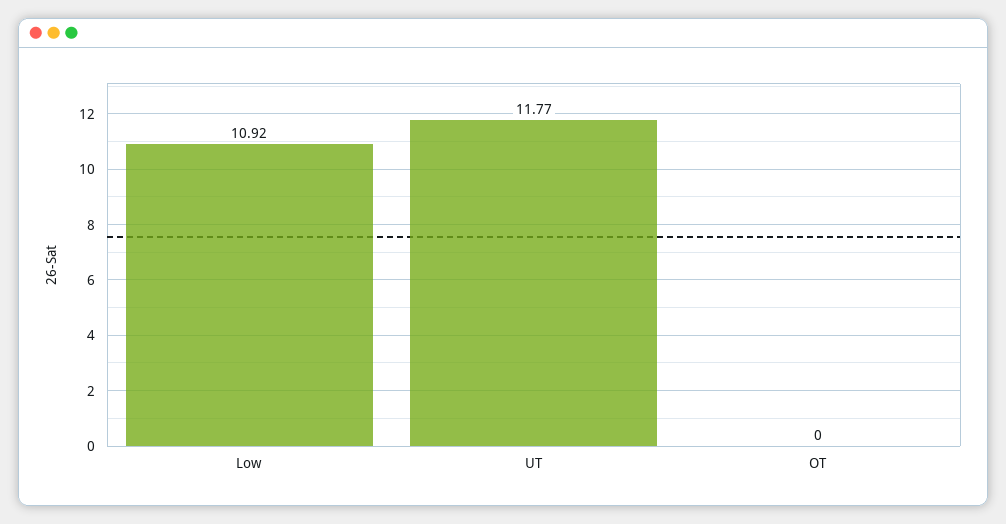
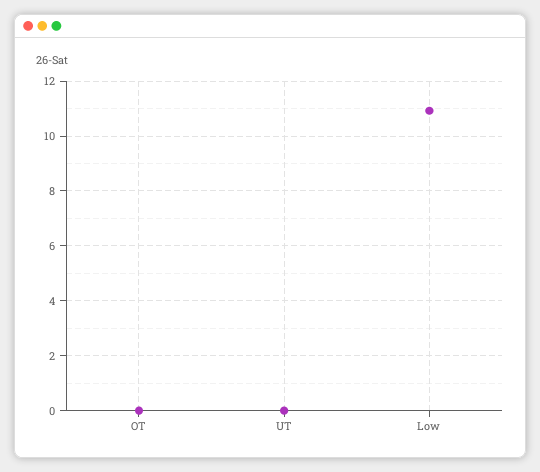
UT: 11.77 -> 0

